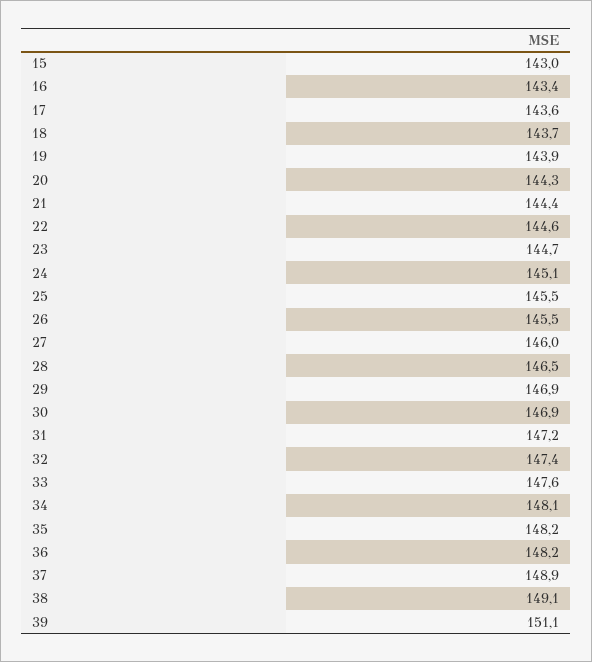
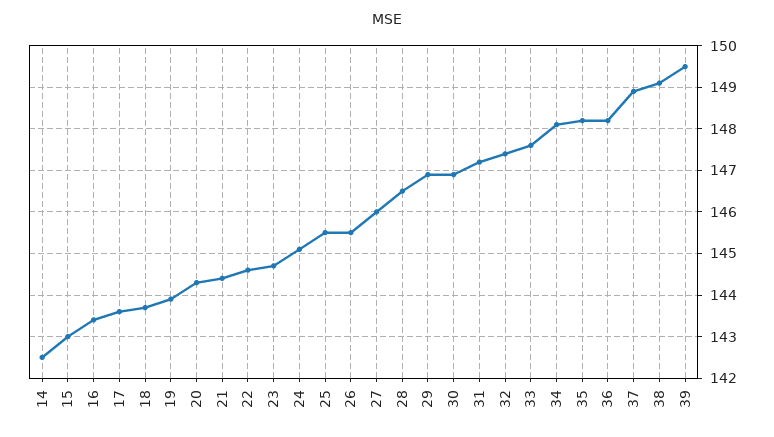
39: 151.1 -> 149.5
14: none -> 142.5

